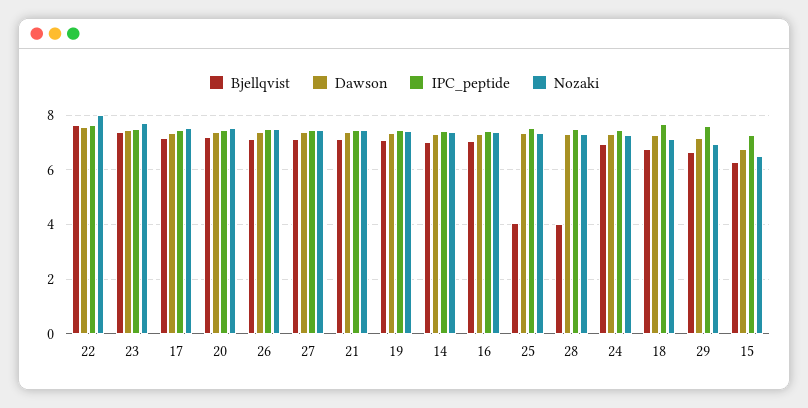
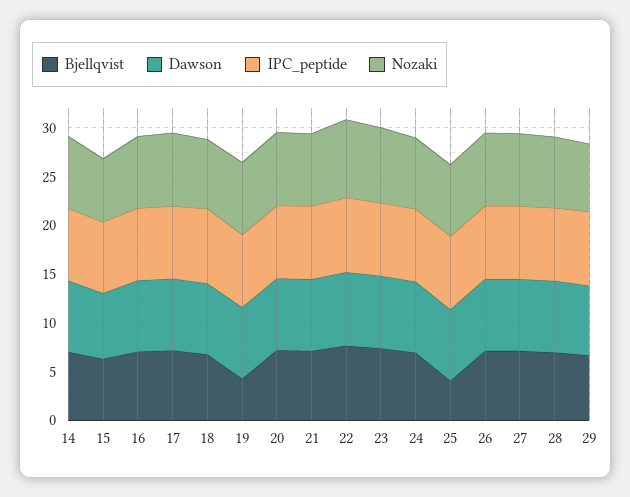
Bjellqvist, 19: 7 -> 4
Bjellqvist, 28: 4 -> 7

